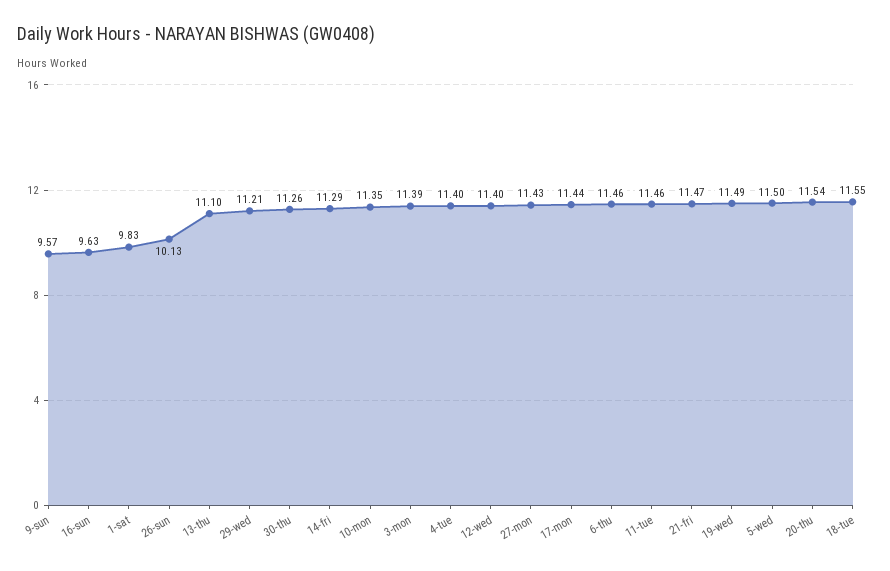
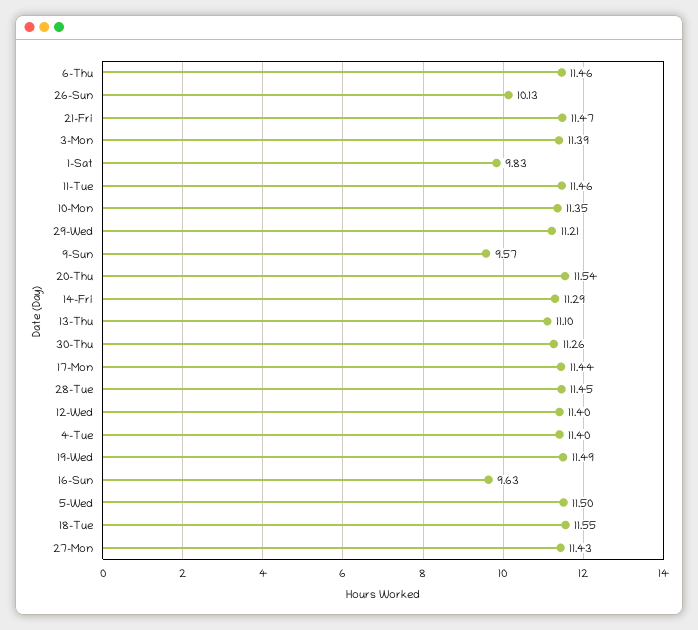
28-Tue: none -> 11.45

